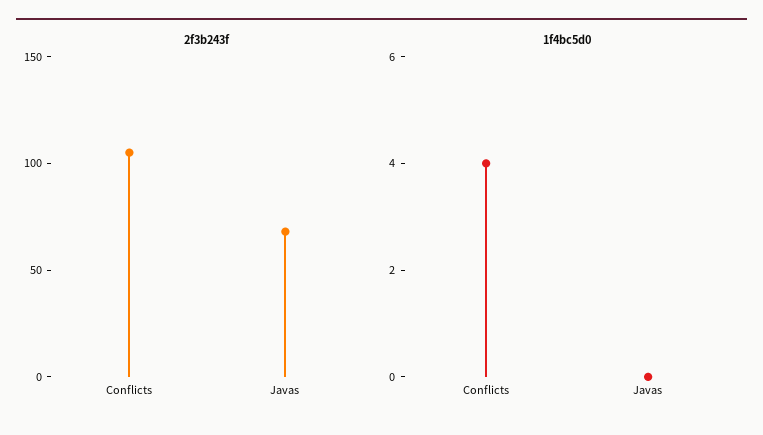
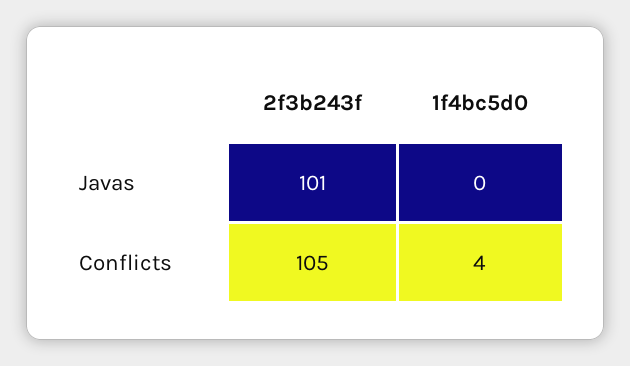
2f3b243f, Javas: 70 -> 101

